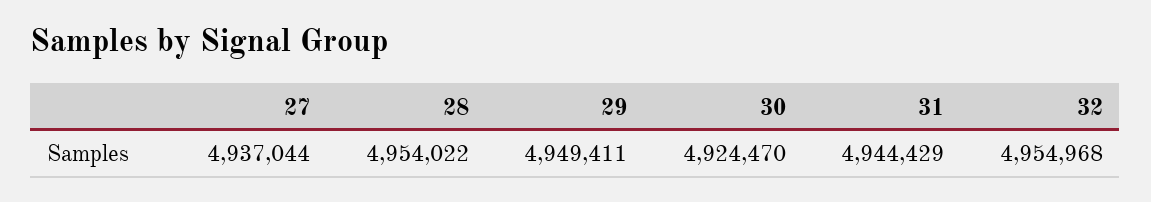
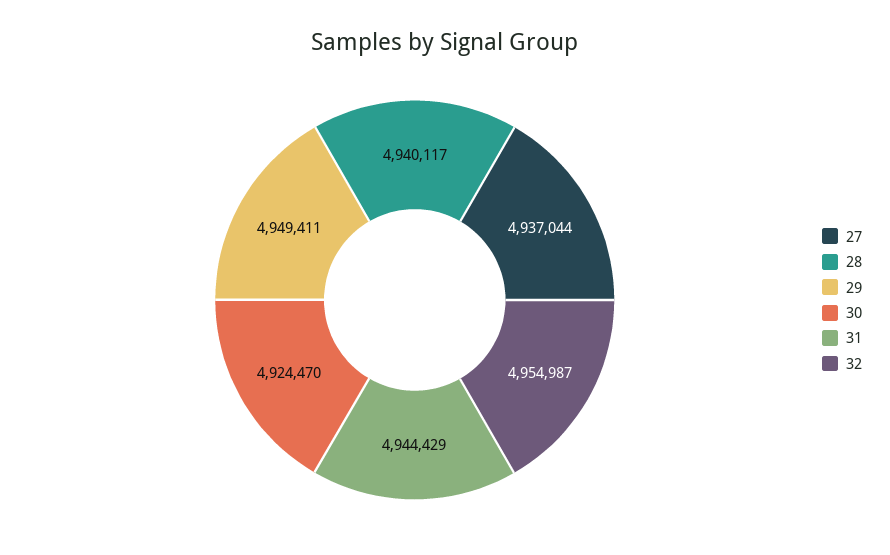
28: 4954022 -> 4940117
32: 4954968 -> 4954987

